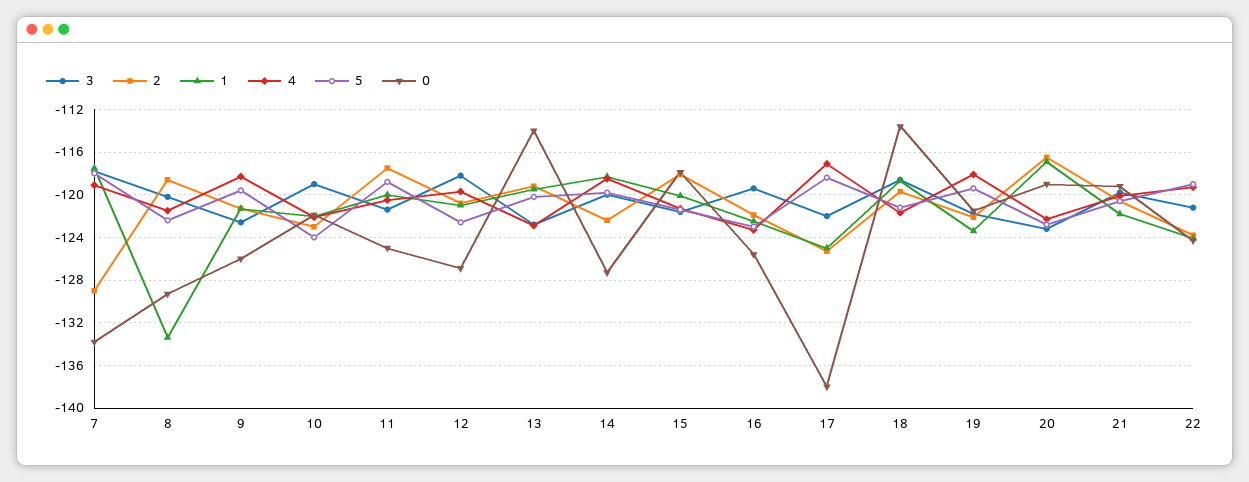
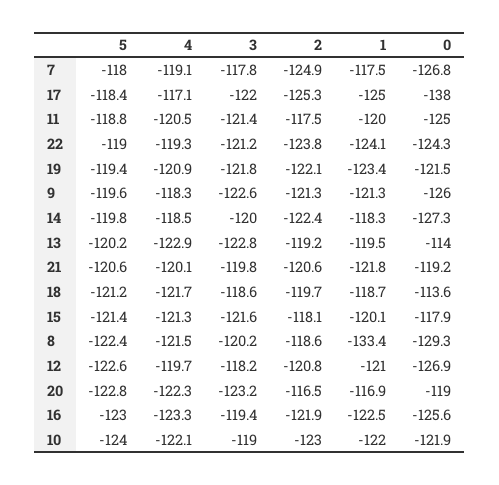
2, 7: -129 -> -124.9
0, 7: -134 -> -126.8
4, 19: -118 -> -120.9

